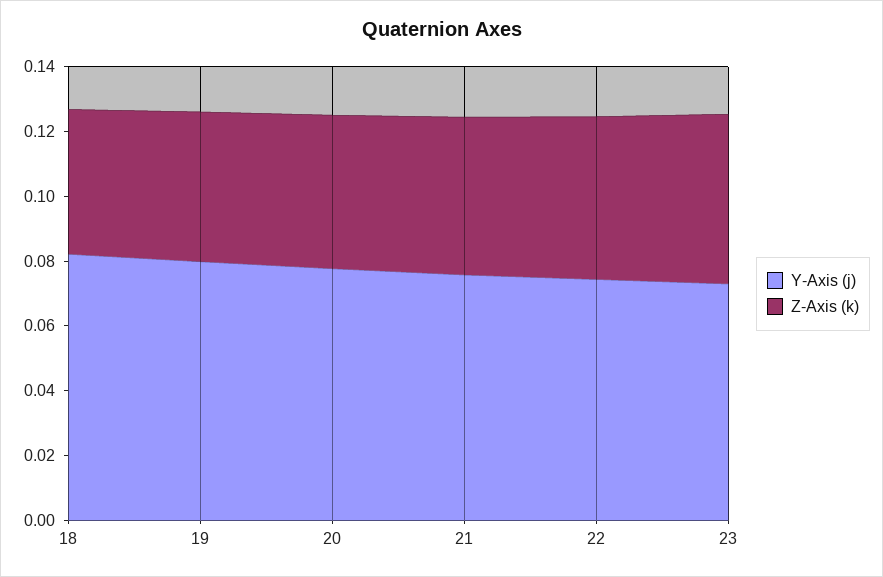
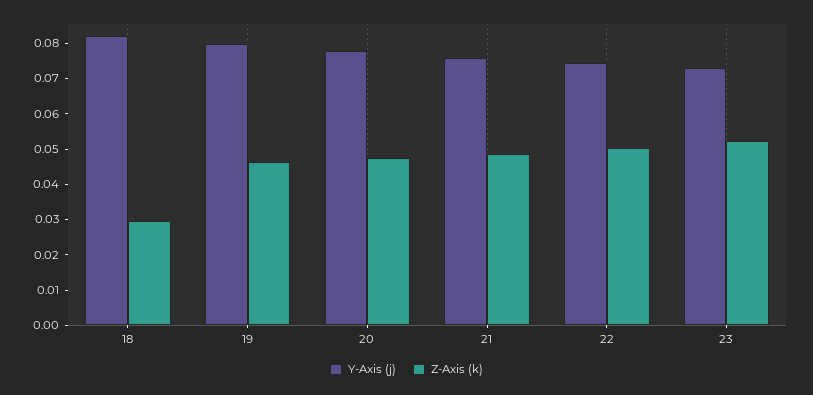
Z-Axis (k), 18: 0.045 -> 0.03

